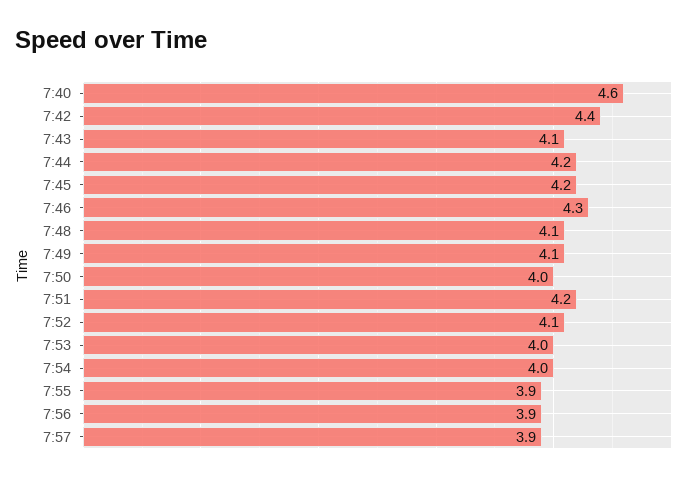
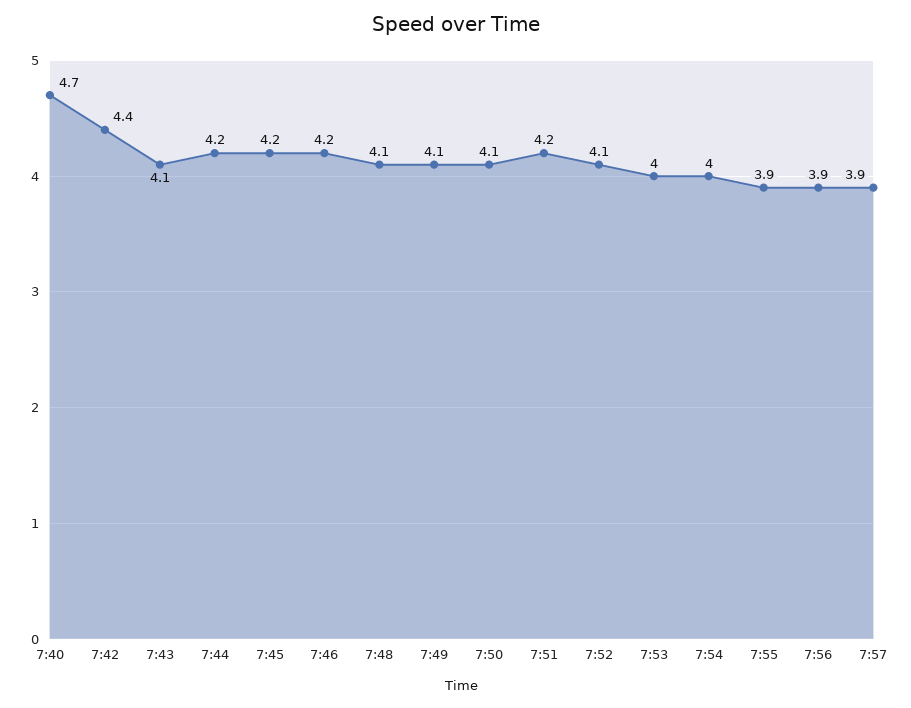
7:40: 4.6 -> 4.7
7:46: 4.3 -> 4.2
7:50: 4 -> 4.1

